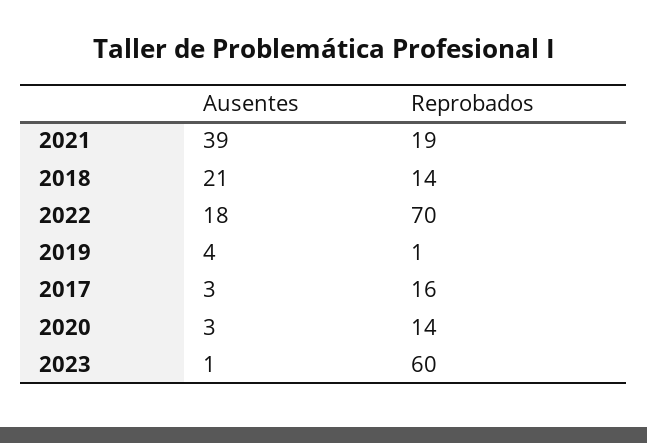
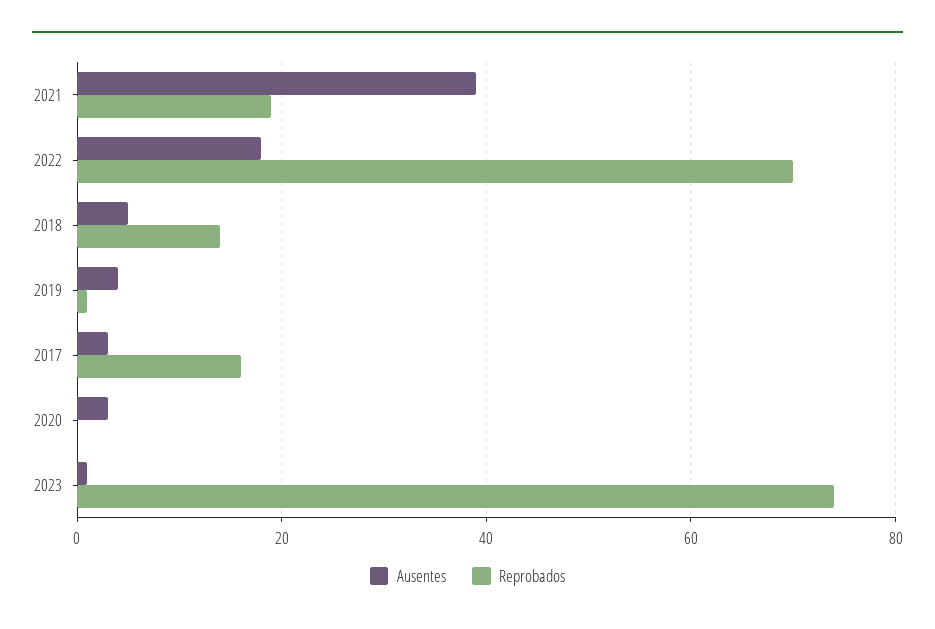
Ausentes, 2018: 21 -> 5
Reprobados, 2020: 14 -> 0
Reprobados, 2023: 60 -> 75

